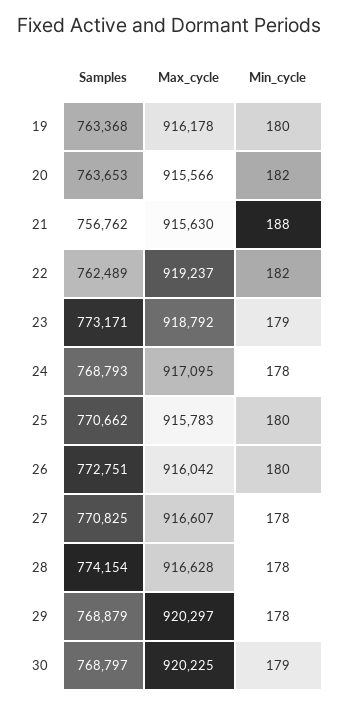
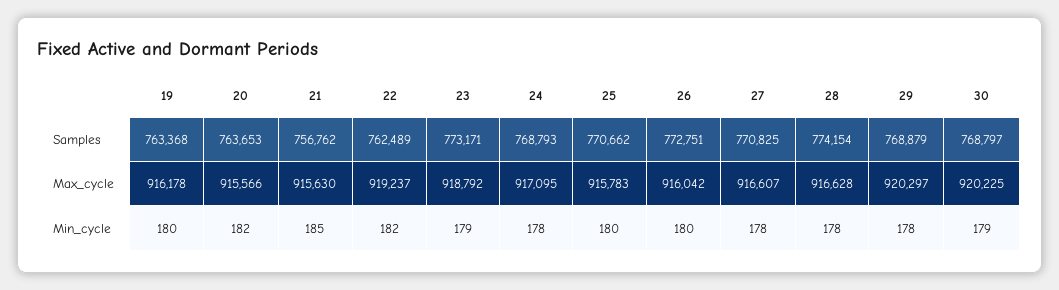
Min_cycle, 21: 188 -> 185

